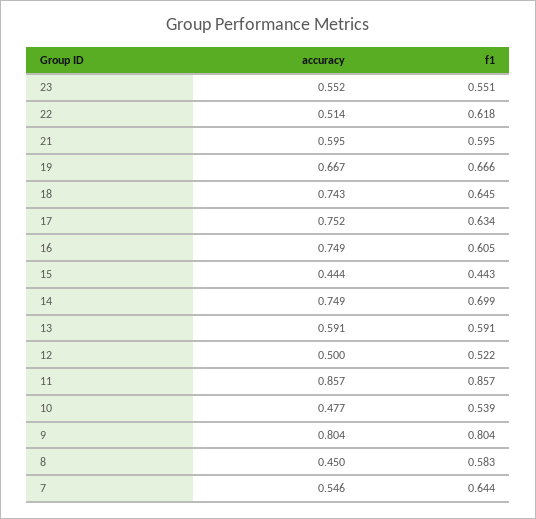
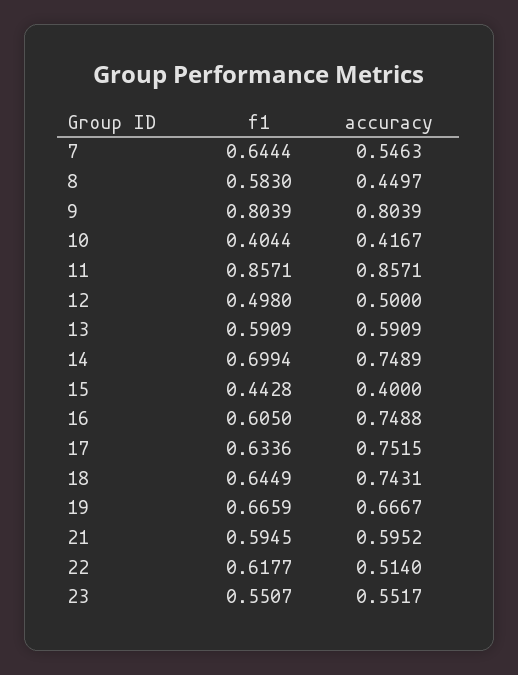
accuracy, 15: 0.444 -> 0.4
f1, 12: 0.522 -> 0.498
accuracy, 10: 0.477 -> 0.4167
f1, 10: 0.539 -> 0.4044

